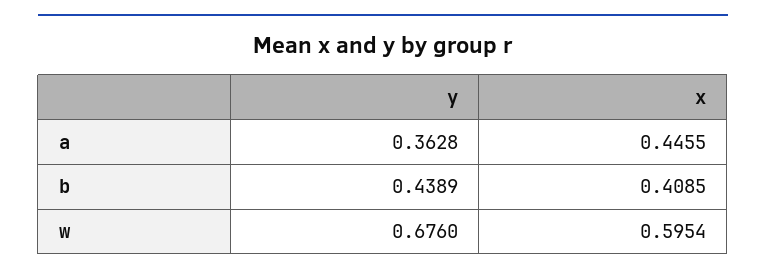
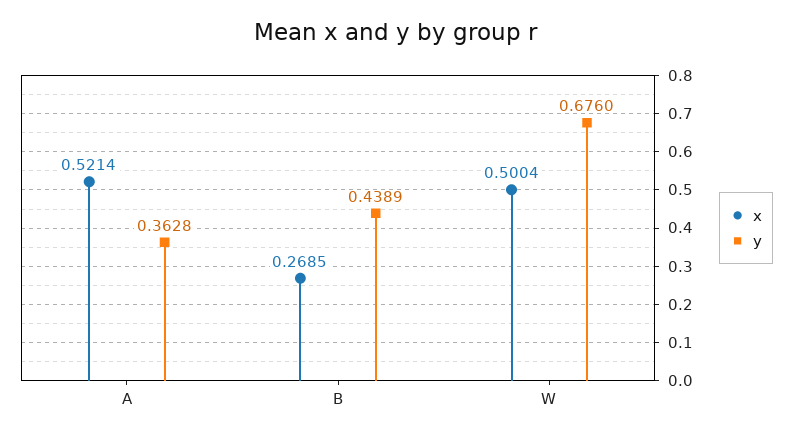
x, a: 0.4455 -> 0.5214
x, b: 0.4085 -> 0.2685
x, w: 0.5954 -> 0.5004

